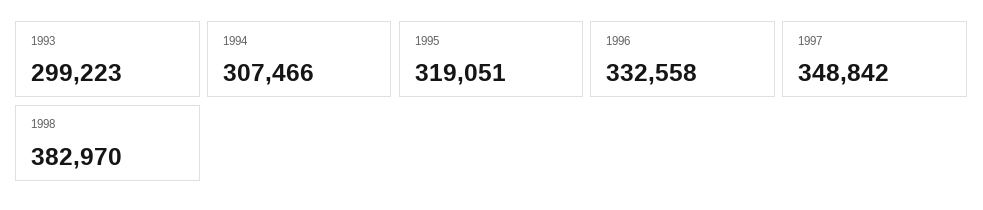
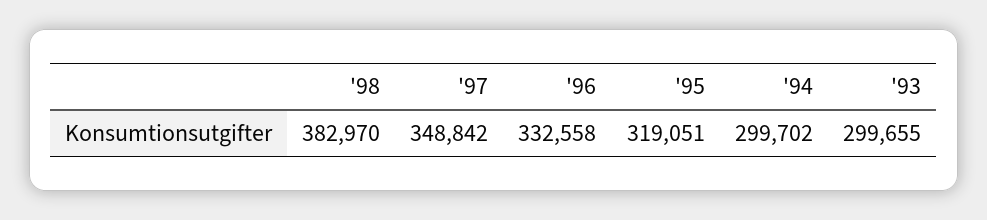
1993: 299223 -> 299655
1994: 307466 -> 299702

